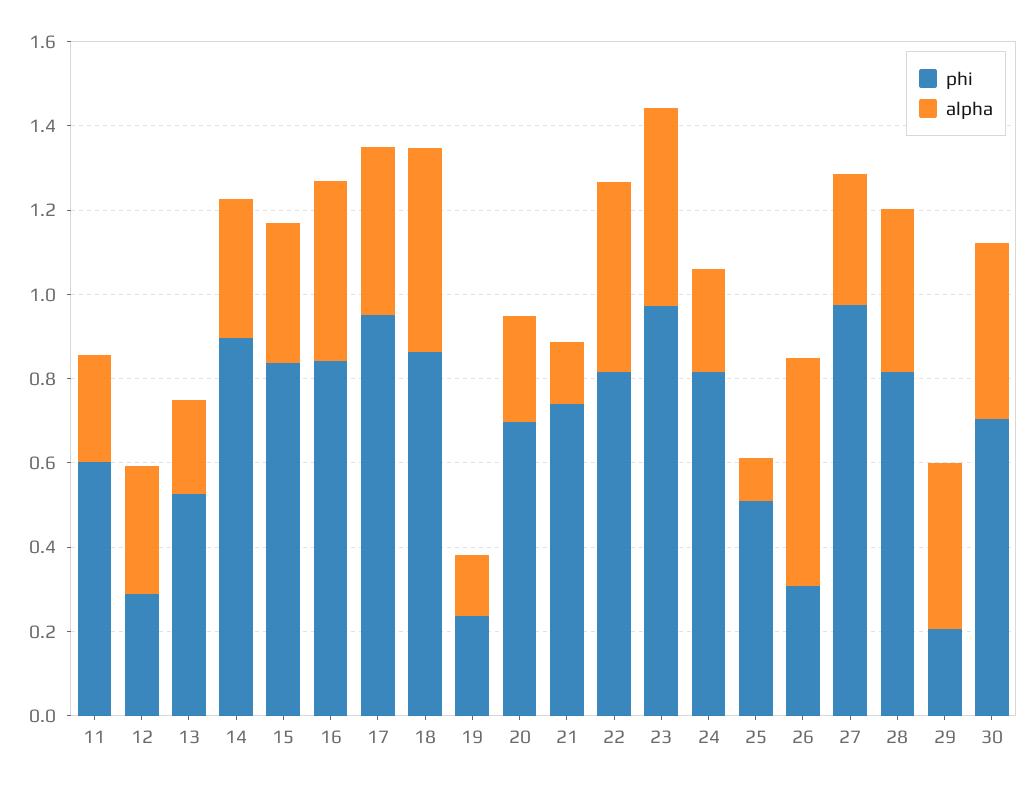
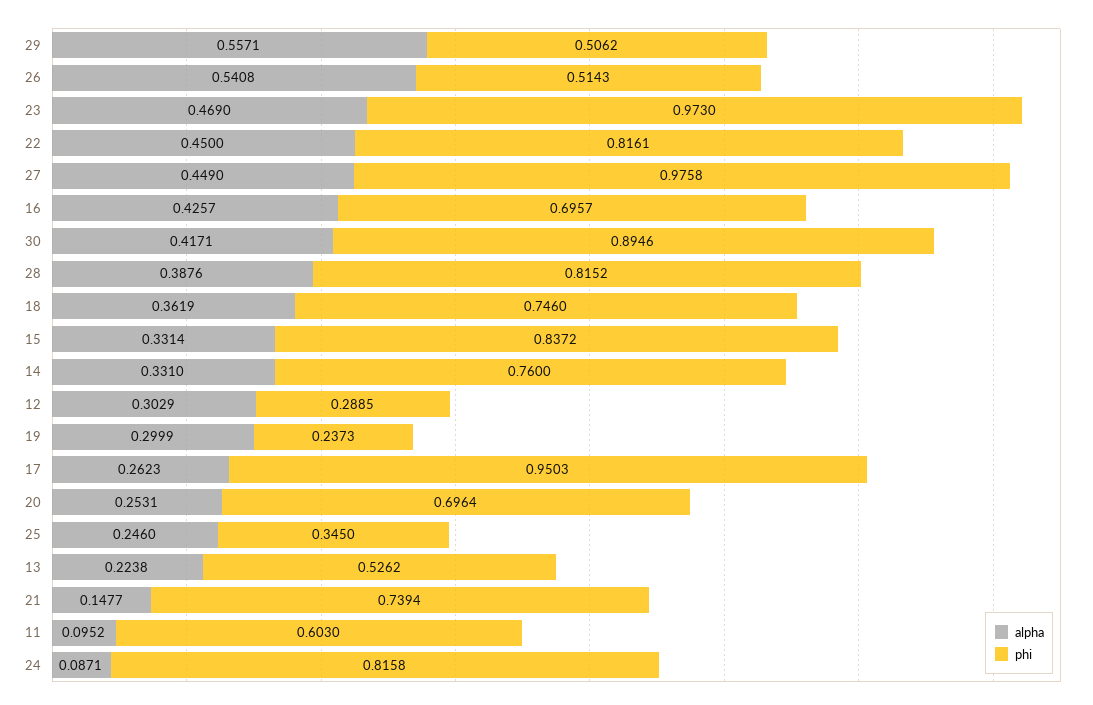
alpha, 11: 0.25 -> 0.0952
phi, 14: 0.9 -> 0.76
phi, 16: 0.85 -> 0.6957
alpha, 17: 0.4 -> 0.2623
phi, 18: 0.85 -> 0.746
alpha, 18: 0.5 -> 0.3619
alpha, 19: 0.15 -> 0.2999
alpha, 24: 0.25 -> 0.0871
phi, 25: 0.5 -> 0.345
alpha, 25: 0.1 -> 0.246
phi, 26: 0.3 -> 0.5143
alpha, 27: 0.3 -> 0.449
phi, 29: 0.2 -> 0.5062
alpha, 29: 0.4 -> 0.5571
phi, 30: 0.7 -> 0.8946

